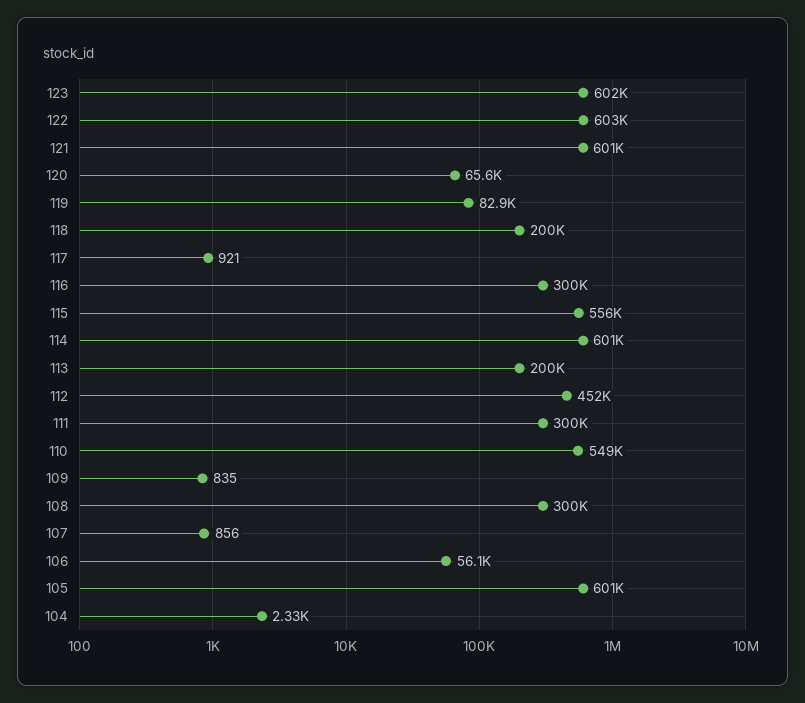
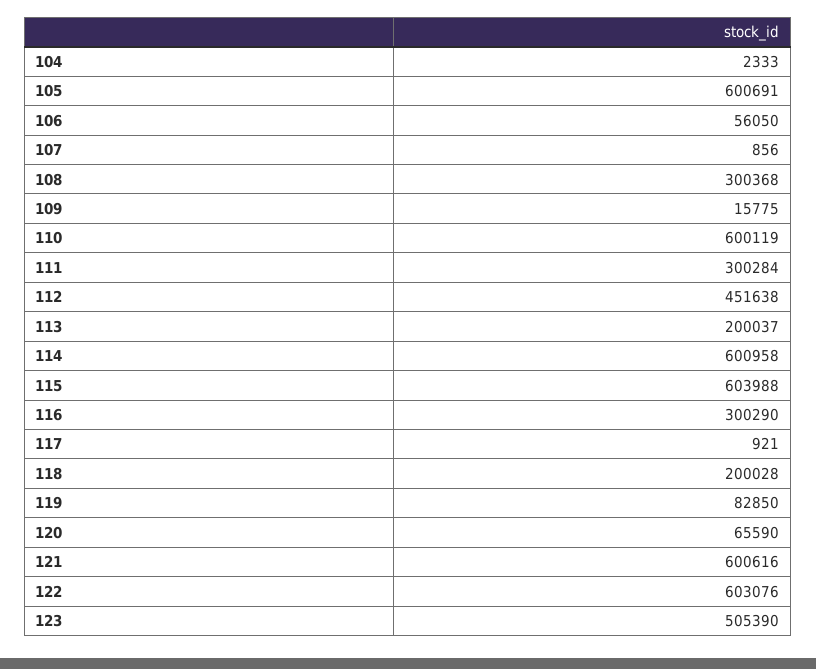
123: 602000 -> 505390
115: 556000 -> 603988
110: 549000 -> 600119
109: 835 -> 15775

